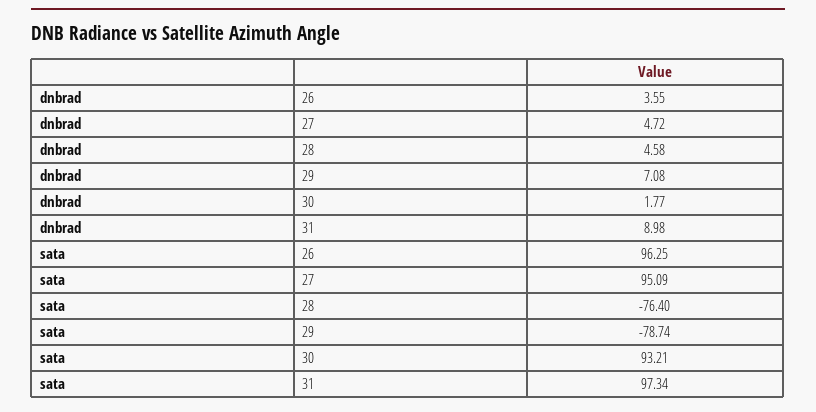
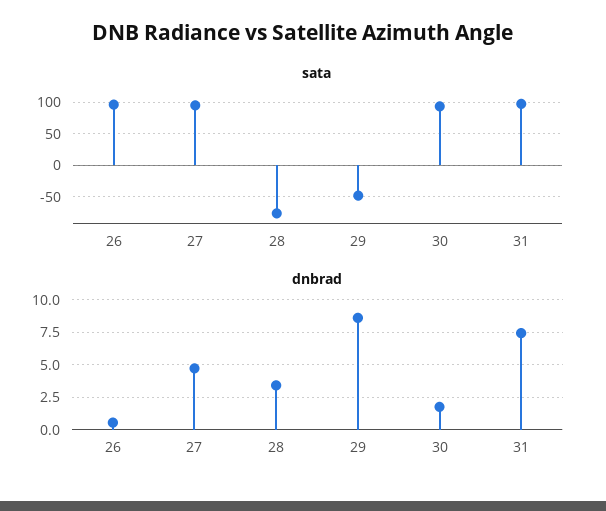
dnbrad, 26: 3.55 -> 0.5
dnbrad, 28: 4.58 -> 3.5
dnbrad, 29: 7.08 -> 8.5
dnbrad, 31: 8.98 -> 7.5
sata, 29: -78.74 -> -50

